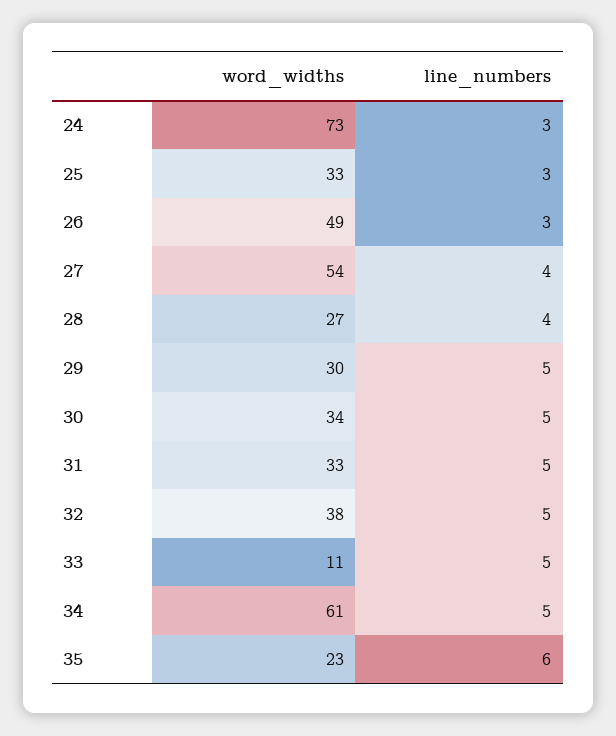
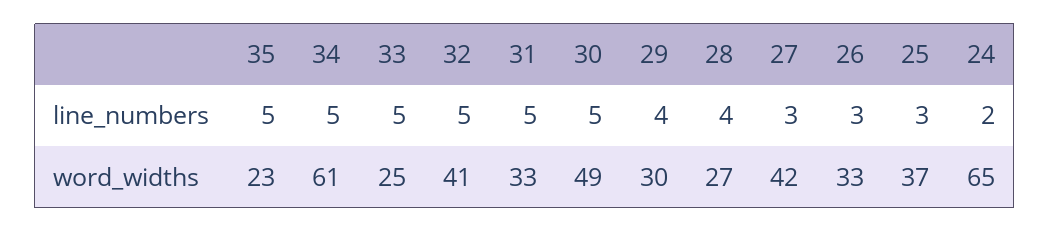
word_widths, 24: 73 -> 65
line_numbers, 24: 3 -> 2
word_widths, 25: 33 -> 37
word_widths, 26: 49 -> 33
word_widths, 27: 54 -> 42
line_numbers, 27: 4 -> 3
line_numbers, 29: 5 -> 4
word_widths, 30: 34 -> 49
word_widths, 32: 38 -> 41
word_widths, 33: 11 -> 25
line_numbers, 35: 6 -> 5

